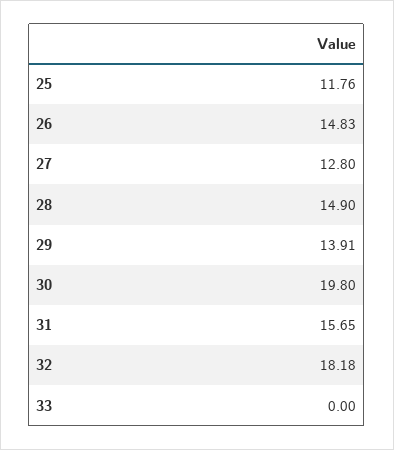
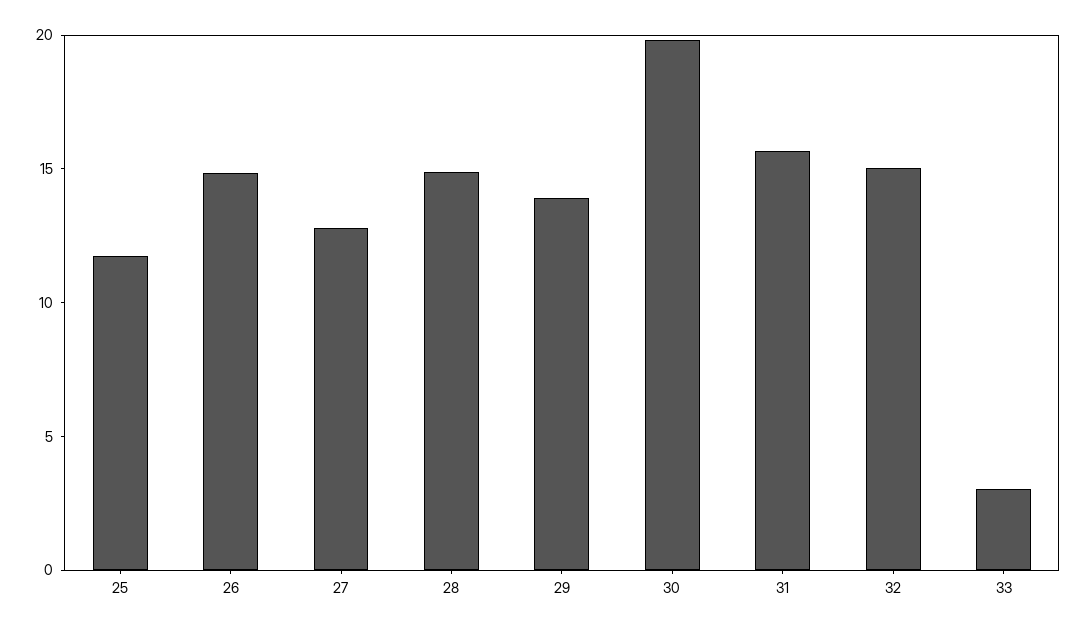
32: 18.18 -> 15
33: 0 -> 3

